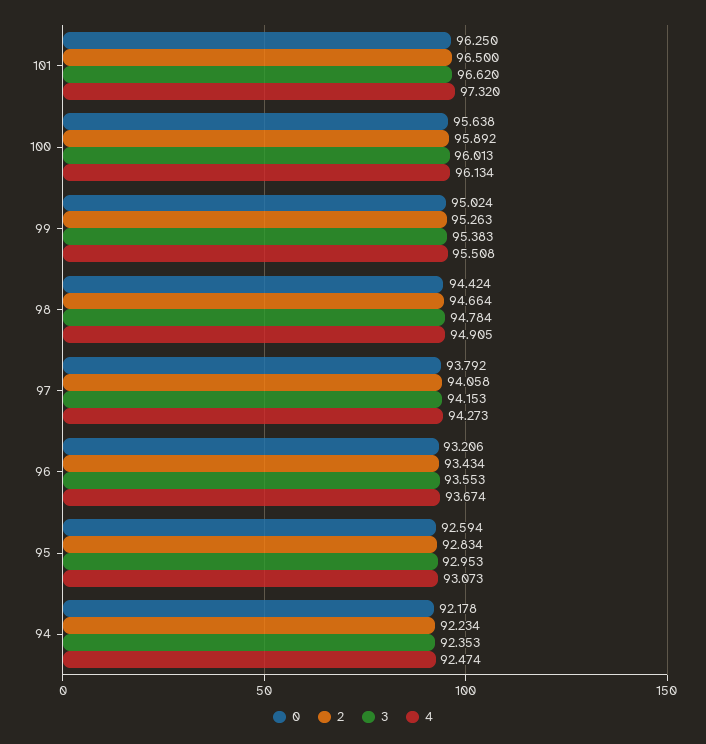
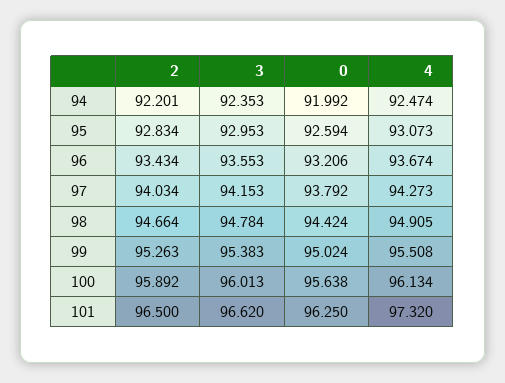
2, 97: 94.058 -> 94.034
0, 94: 92.178 -> 91.992
2, 94: 92.234 -> 92.201

